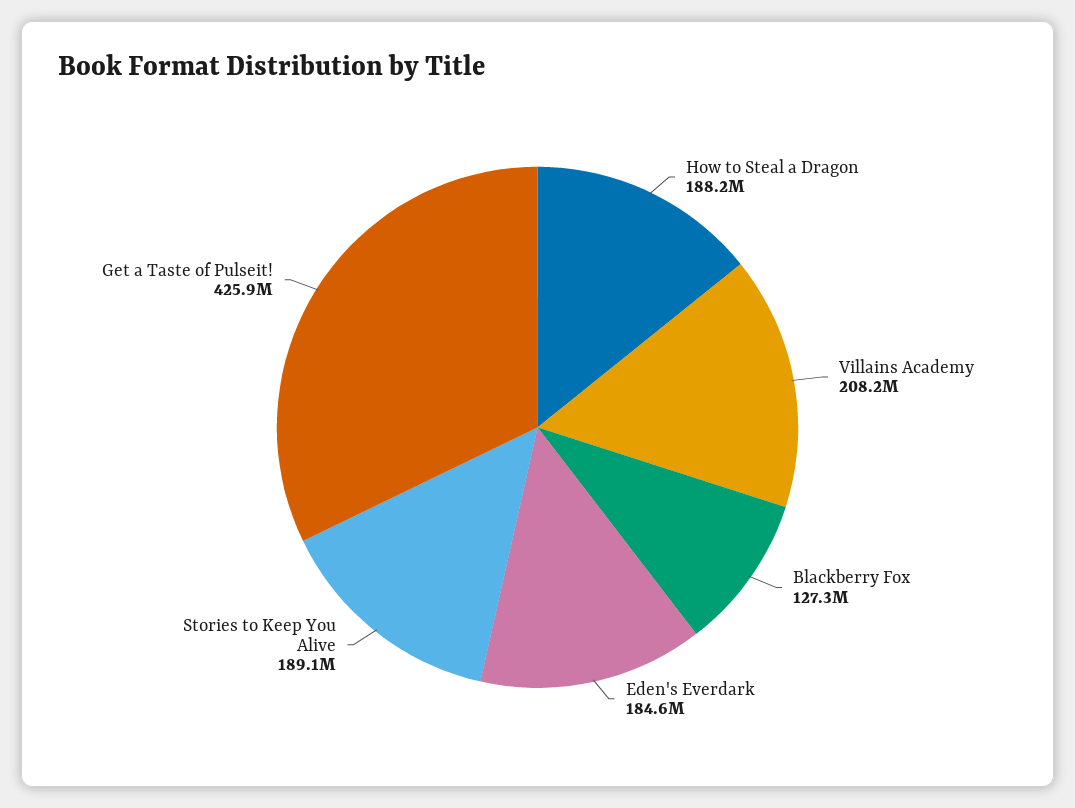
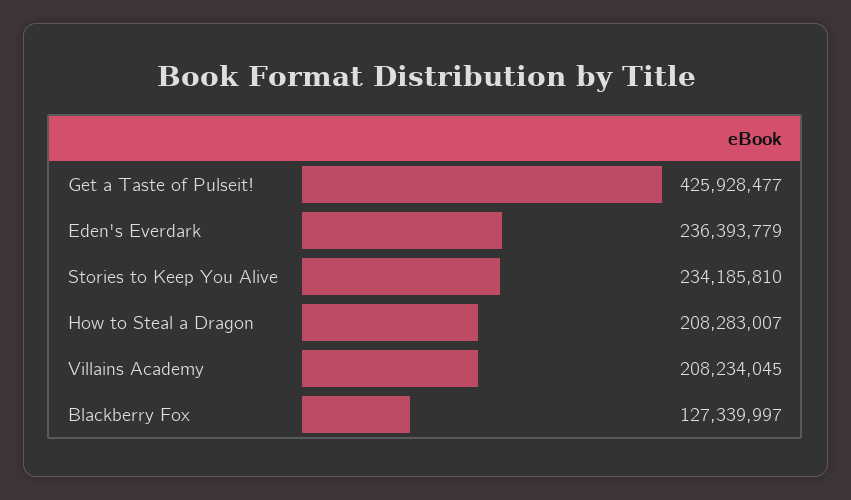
How to Steal a Dragon: 188200000 -> 208283007
Eden's Everdark: 184600000 -> 236393779
Stories to Keep You Alive: 189100000 -> 234185810

